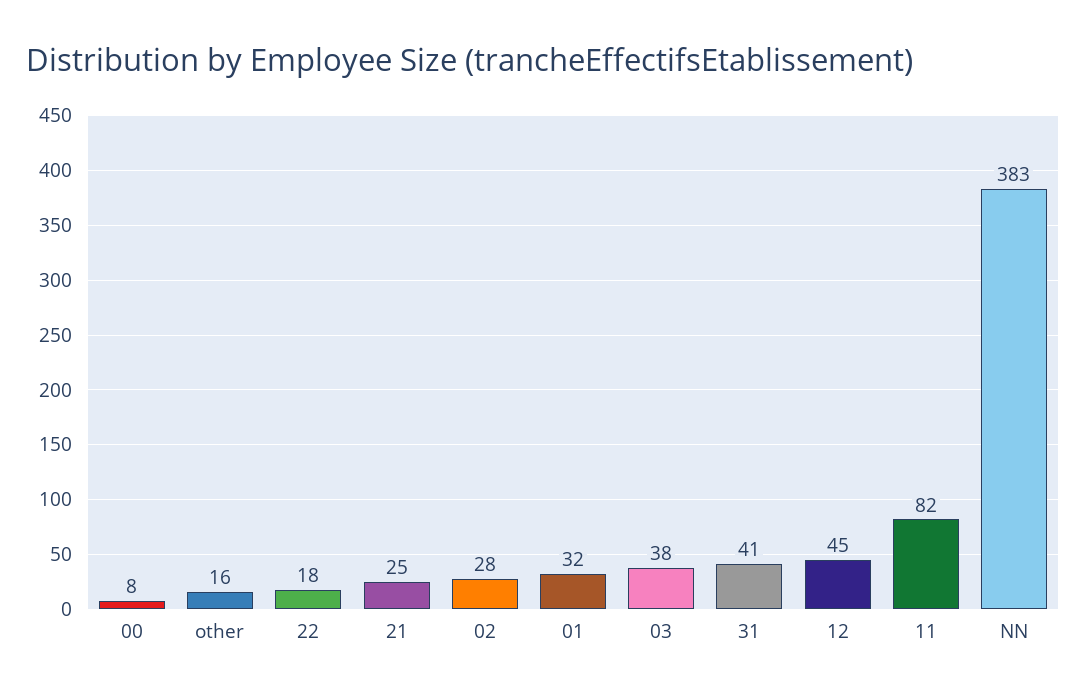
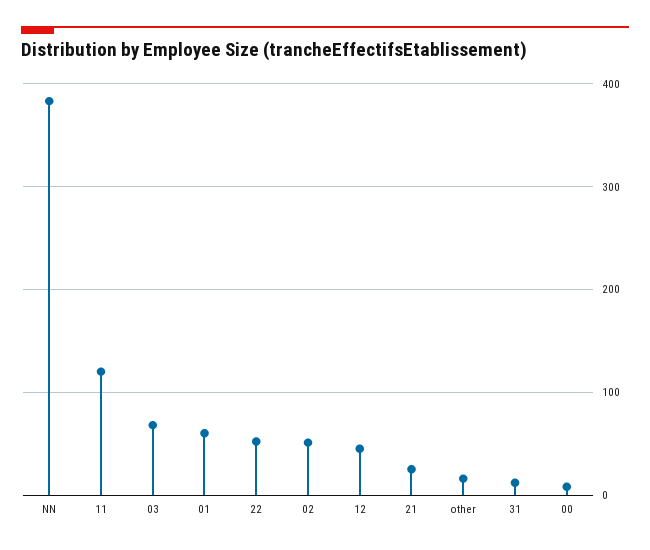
22: 18 -> 50
02: 28 -> 50
01: 32 -> 60
03: 38 -> 70
31: 41 -> 10
11: 82 -> 120

